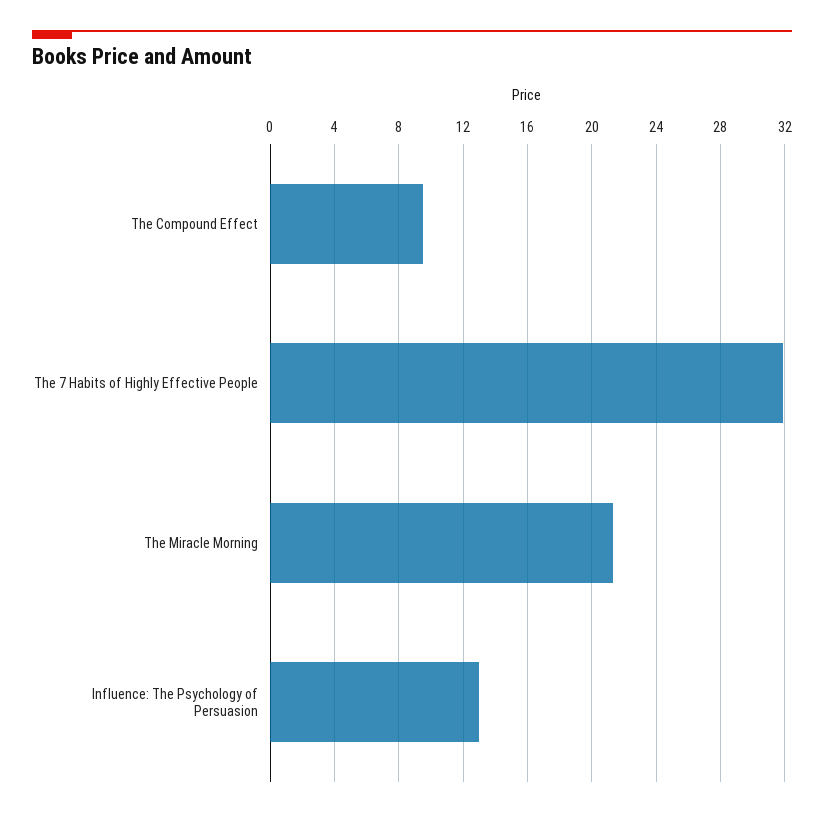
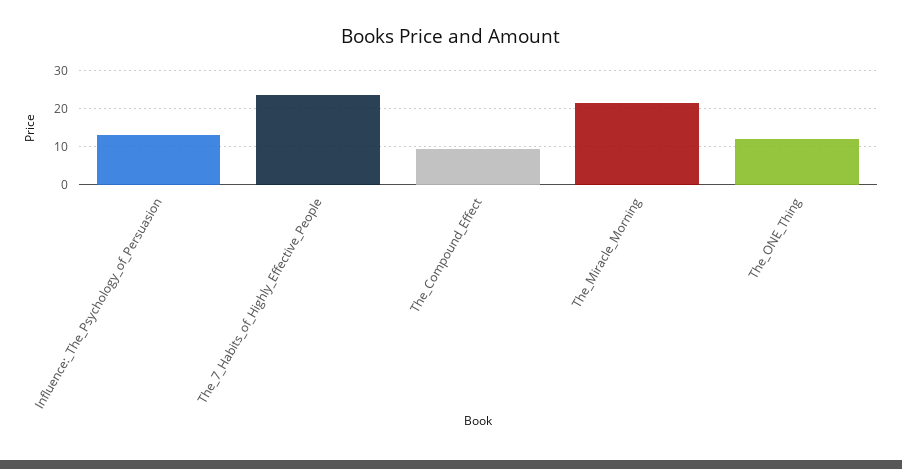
The 7 Habits of Highly Effective People: 32 -> 24
The_ONE_Thing: none -> 12

